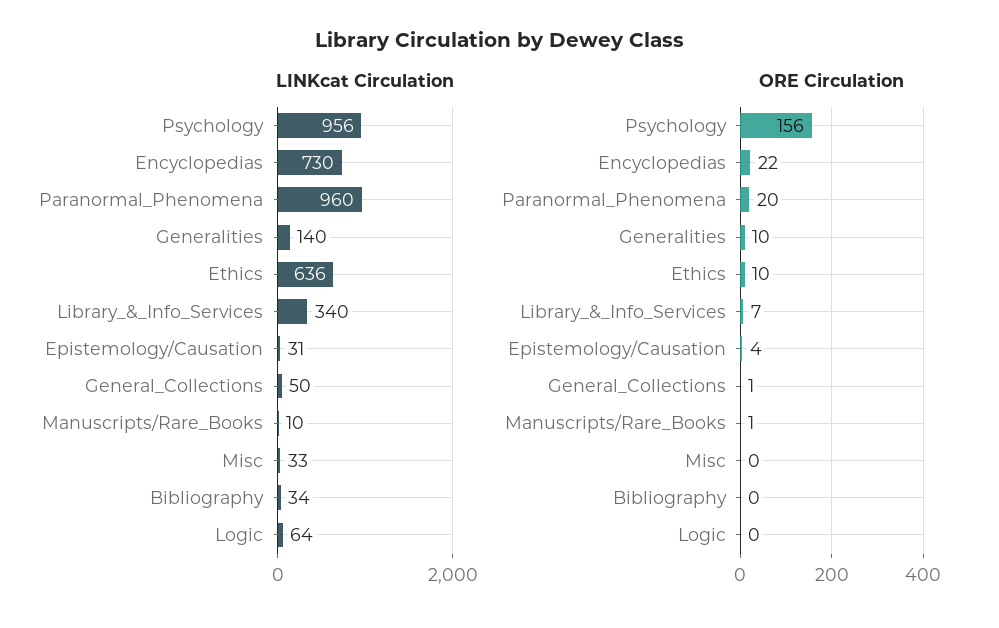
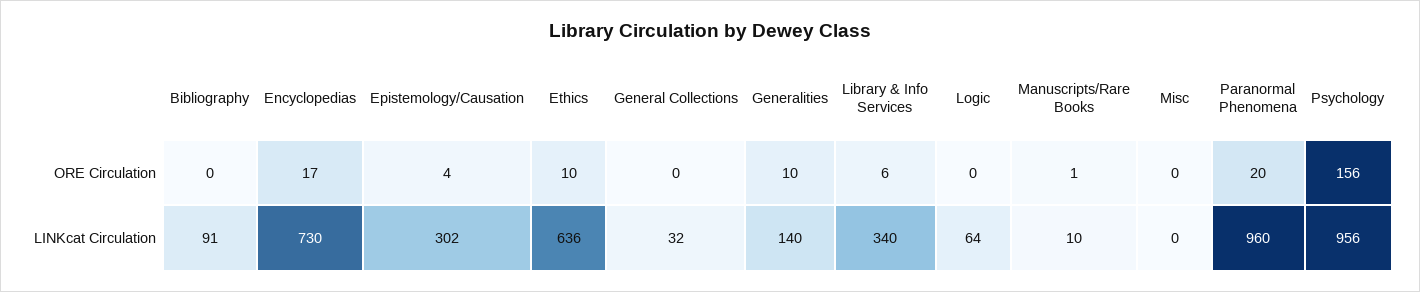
LINKcat Circulation, Epistemology/Causation: 31 -> 302
LINKcat Circulation, General_Collections: 50 -> 32
LINKcat Circulation, Misc: 33 -> 0
LINKcat Circulation, Bibliography: 34 -> 91
ORE Circulation, Encyclopedias: 22 -> 17
ORE Circulation, Library_&_Info_Services: 7 -> 6
ORE Circulation, General_Collections: 1 -> 0

